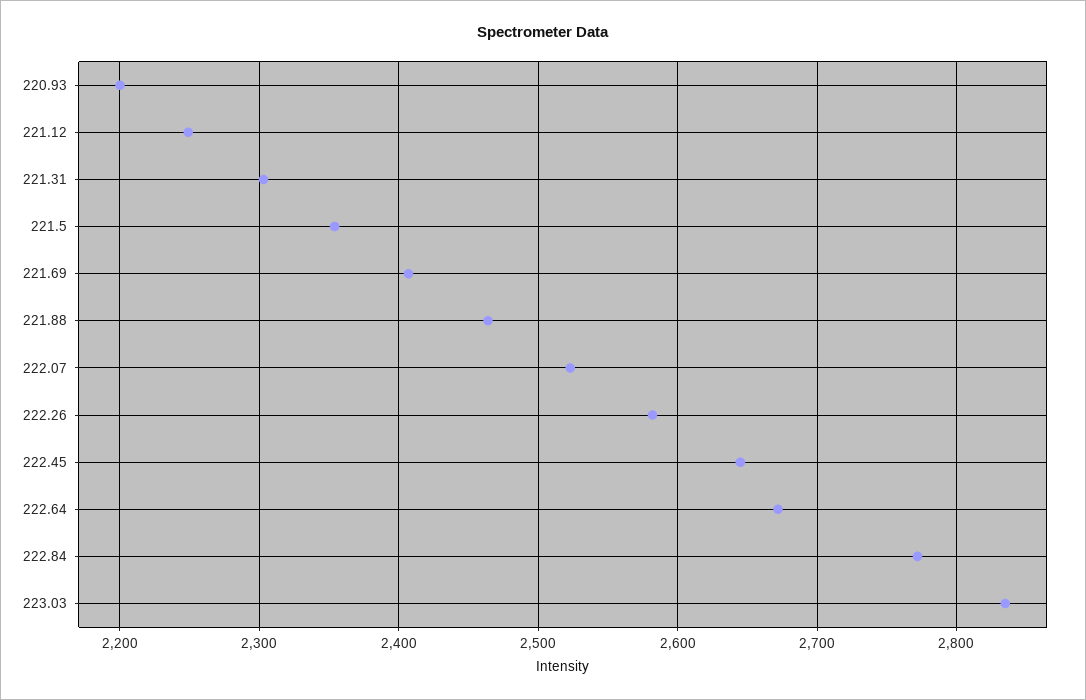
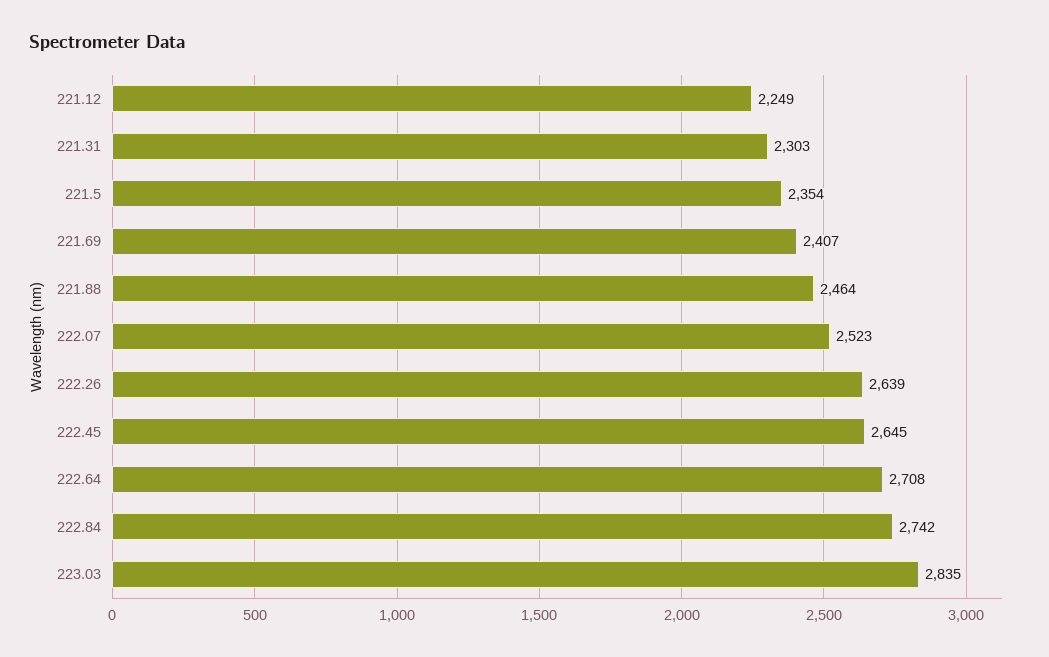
220.93: 2200 -> none
222.26: 2580 -> 2639
222.64: 2670 -> 2708
222.84: 2770 -> 2742

